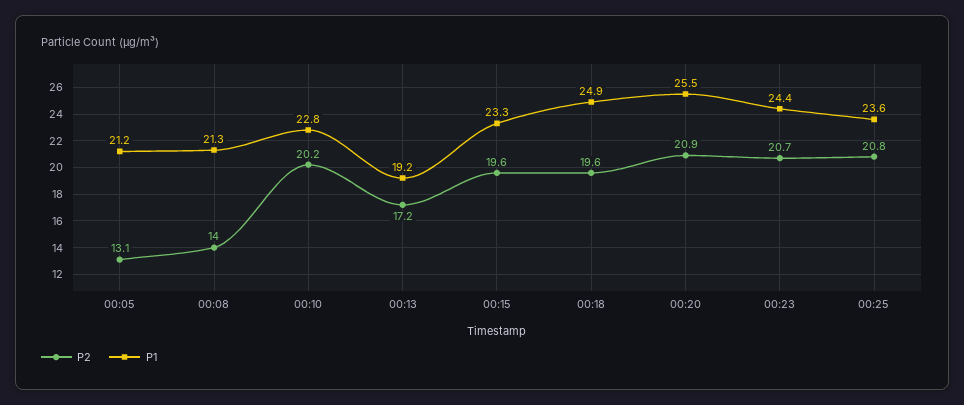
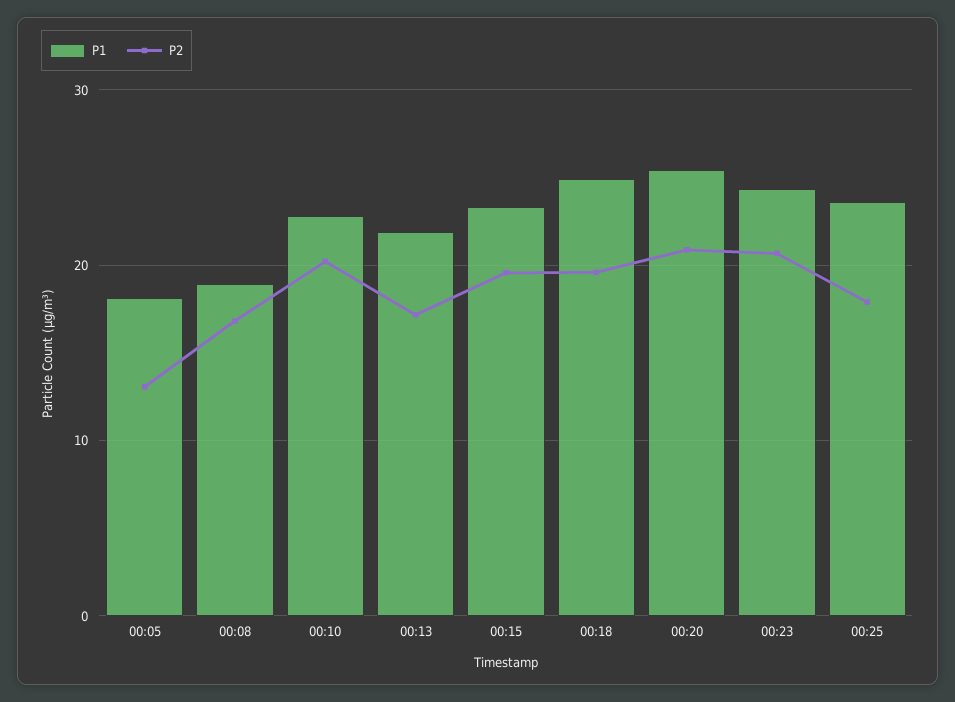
P1, 00:05: 21.2 -> 18
P2, 00:08: 14 -> 17
P1, 00:08: 21.3 -> 19
P1, 00:13: 19.2 -> 22
P2, 00:25: 20.8 -> 18

